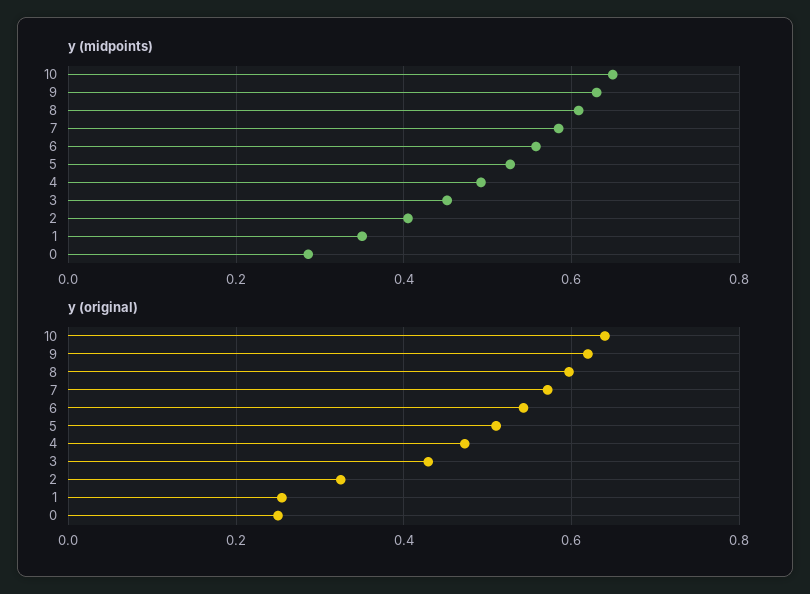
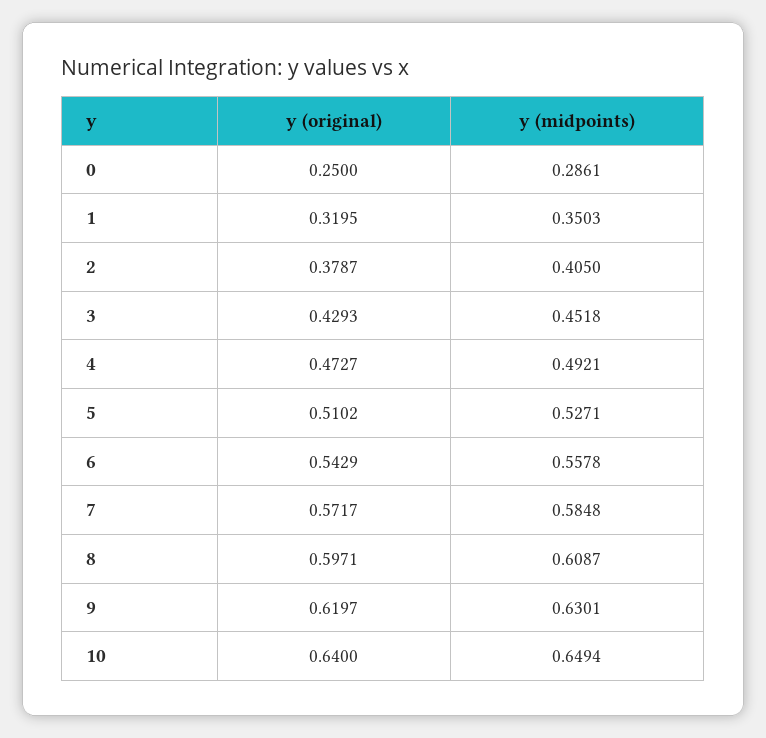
y (original), 2: 0.32 -> 0.3787
y (original), 1: 0.26 -> 0.3195

